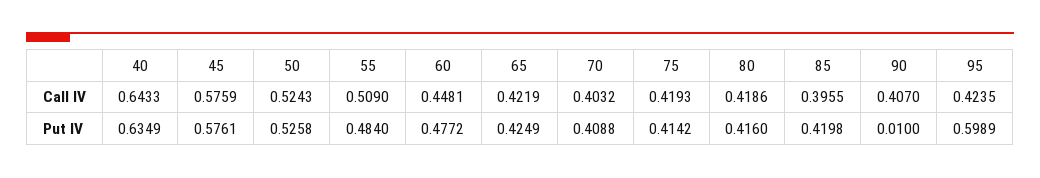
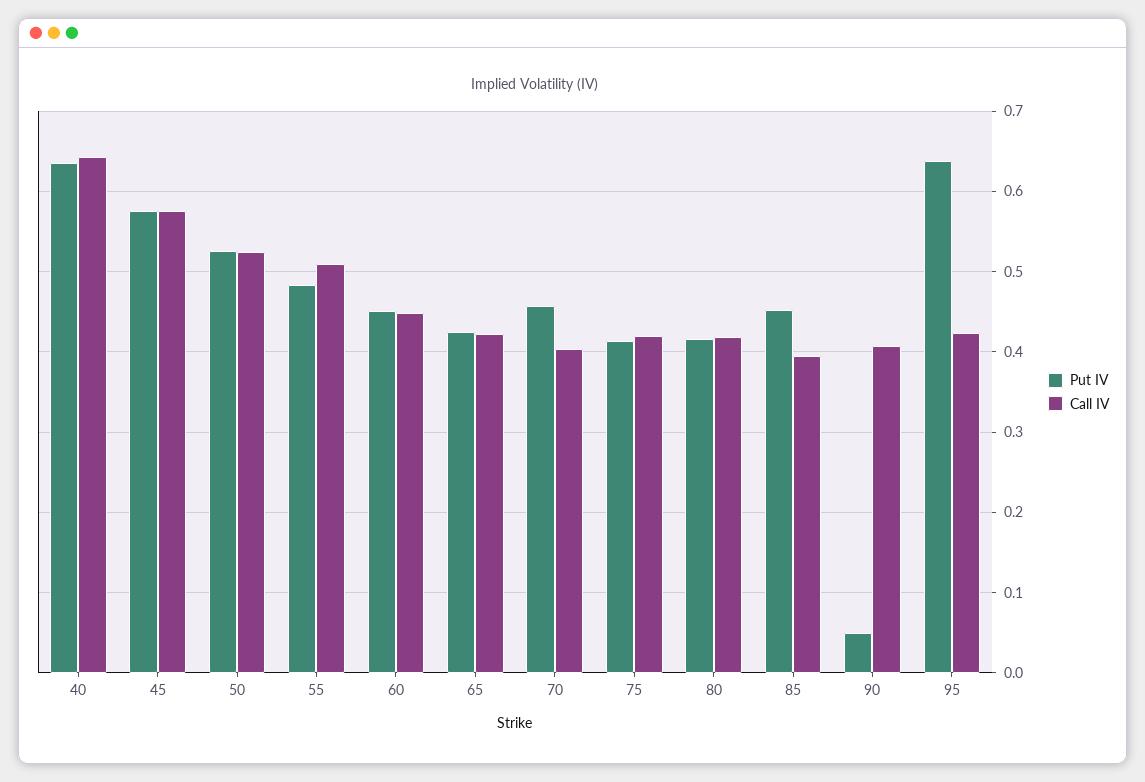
Put IV, 60: 0.4772 -> 0.45
Put IV, 70: 0.4088 -> 0.46
Put IV, 85: 0.4198 -> 0.45
Put IV, 90: 0.01 -> 0.05
Put IV, 95: 0.5989 -> 0.64

